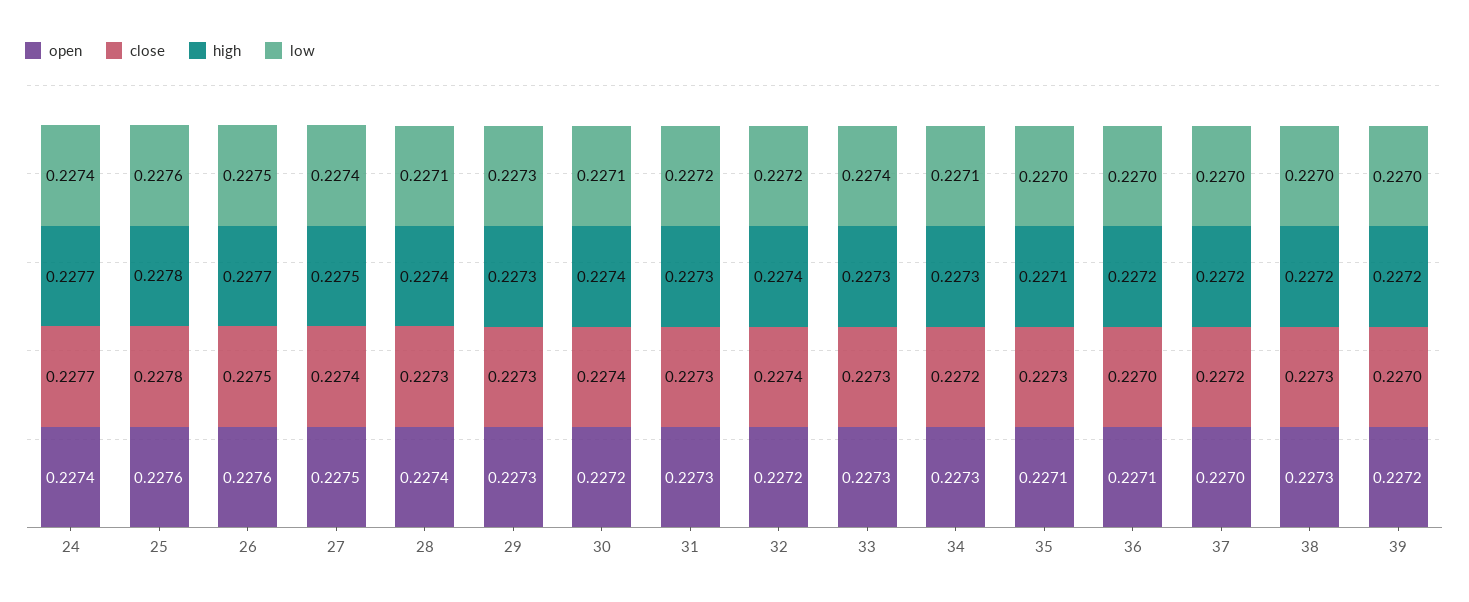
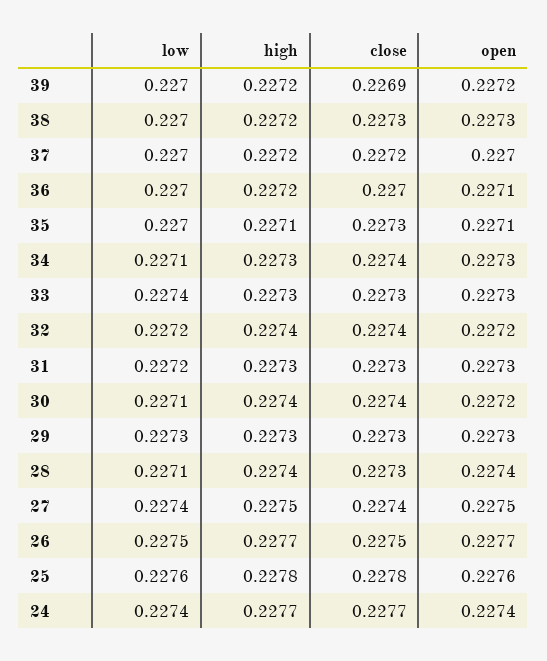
open, 26: 0.2276 -> 0.2277
close, 34: 0.2272 -> 0.2274
close, 39: 0.227 -> 0.2269

